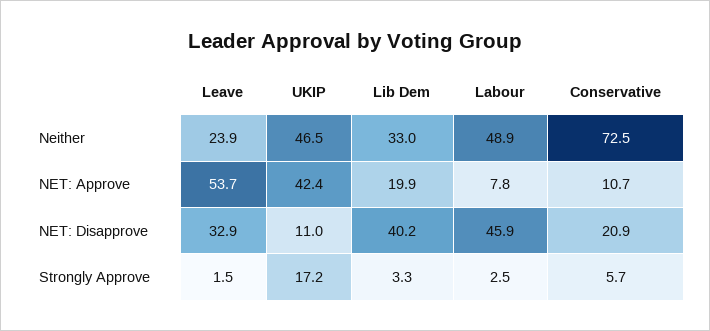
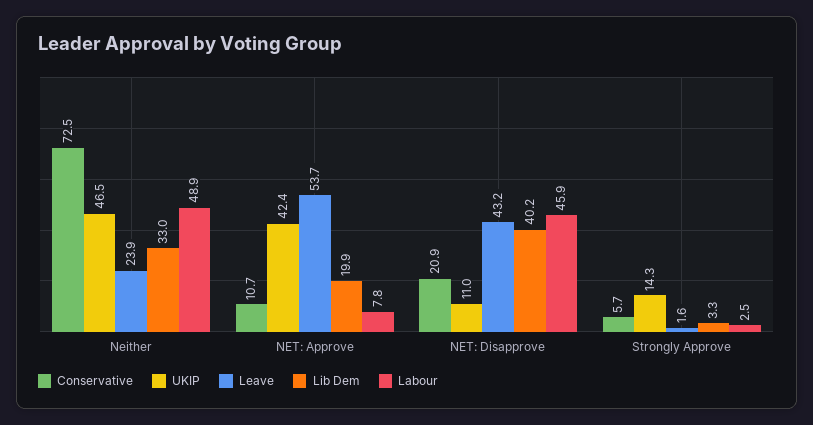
Leave, NET: Disapprove: 32.9 -> 43.2
Leave, Strongly Approve: 1.5 -> 1.6
UKIP, Strongly Approve: 17.2 -> 14.3

